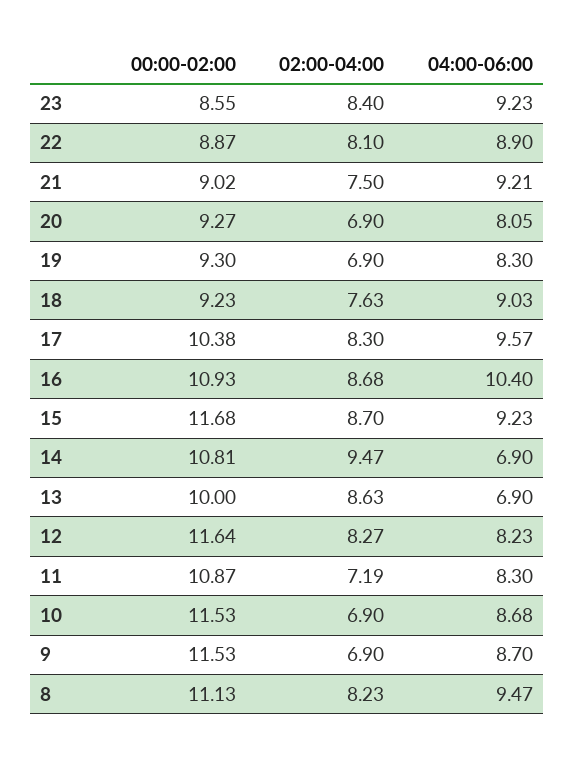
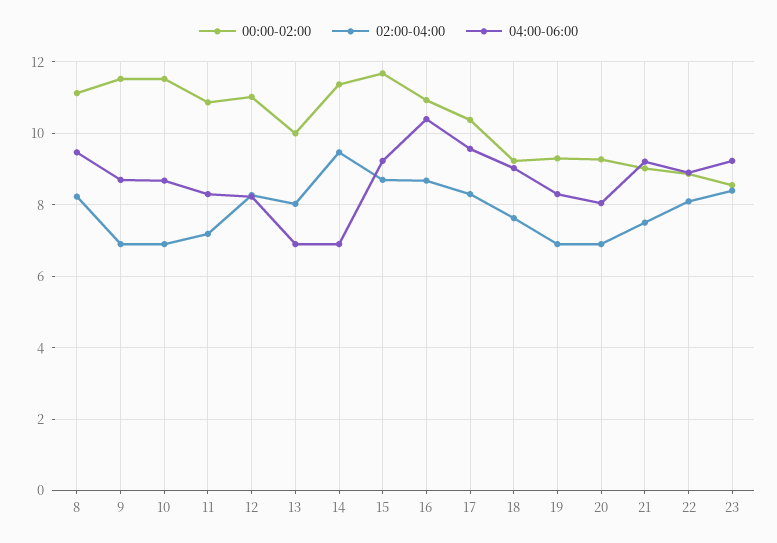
00:00-02:00, 14: 10.81 -> 11.4
02:00-04:00, 13: 8.63 -> 8
00:00-02:00, 12: 11.64 -> 11

